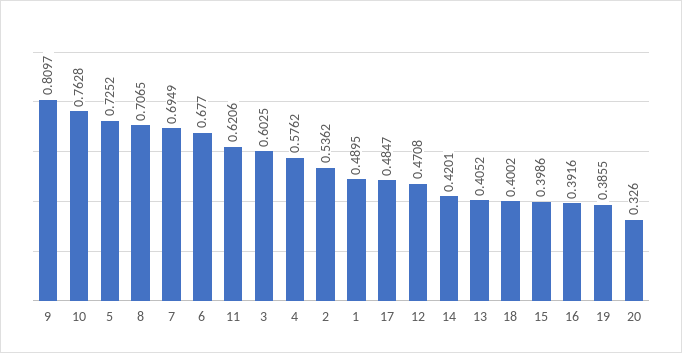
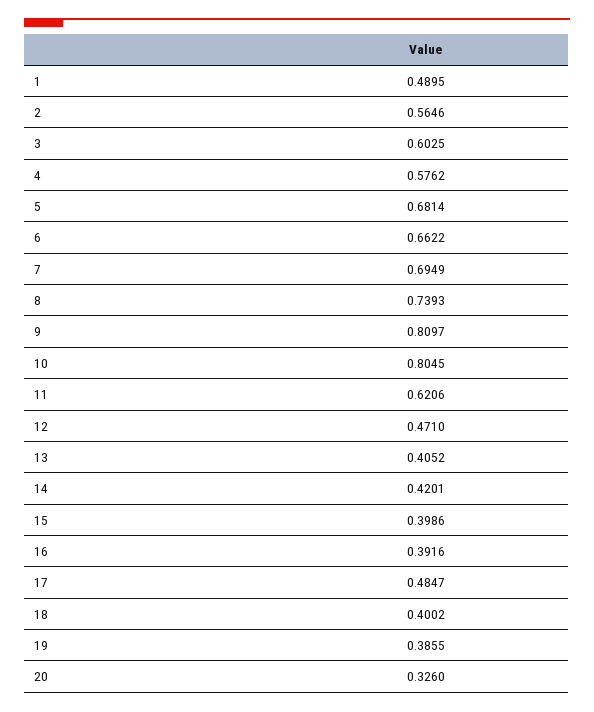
10: 0.7628 -> 0.8045
5: 0.7252 -> 0.6814
8: 0.7065 -> 0.7393
6: 0.677 -> 0.6622
2: 0.5362 -> 0.5646
12: 0.4708 -> 0.471

